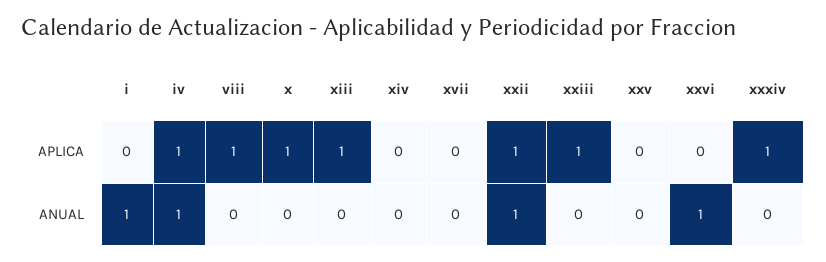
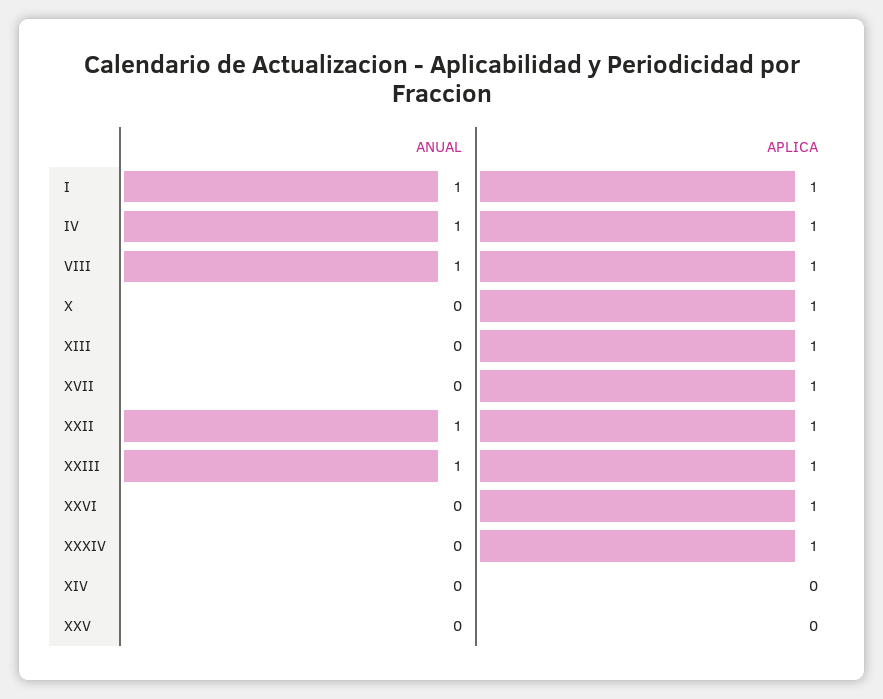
i, APLICA: 0 -> 1
xvii, APLICA: 0 -> 1
xxvi, APLICA: 0 -> 1
viii, ANUAL: 0 -> 1
xxiii, ANUAL: 0 -> 1
xxvi, ANUAL: 1 -> 0

